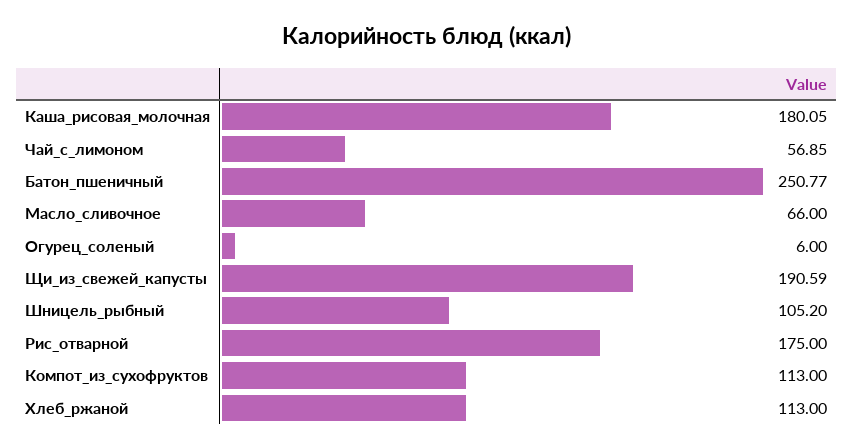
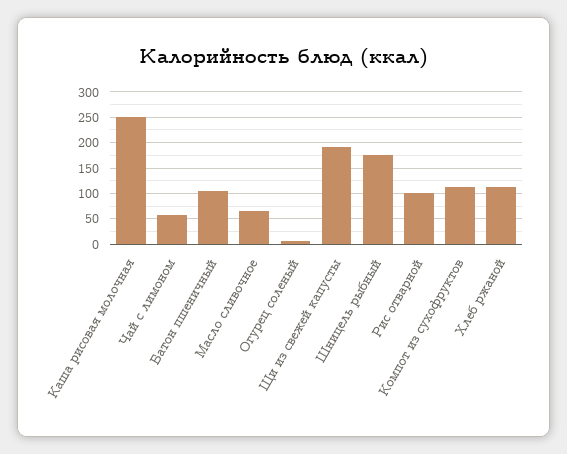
Каша_рисовая_молочная: 180.05 -> 250
Батон_пшеничный: 250.77 -> 100
Шницель_рыбный: 105.2 -> 175
Рис_отварной: 175 -> 100

